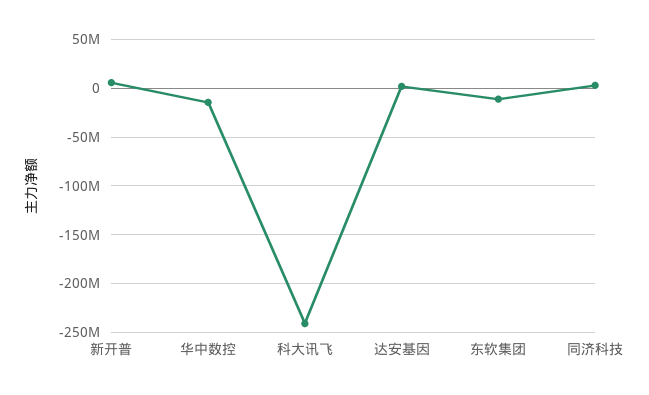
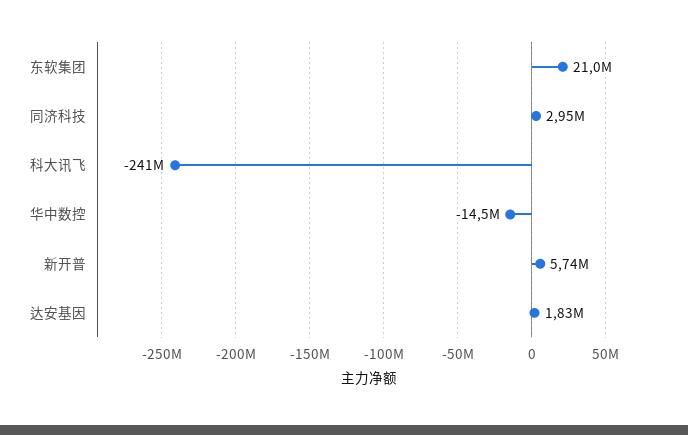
东软集团: -10000000 -> 21000000

